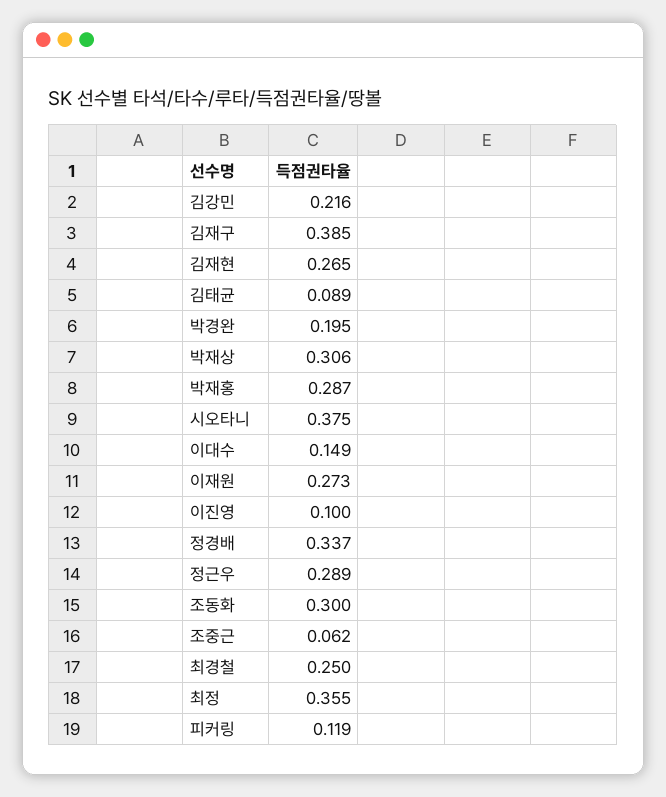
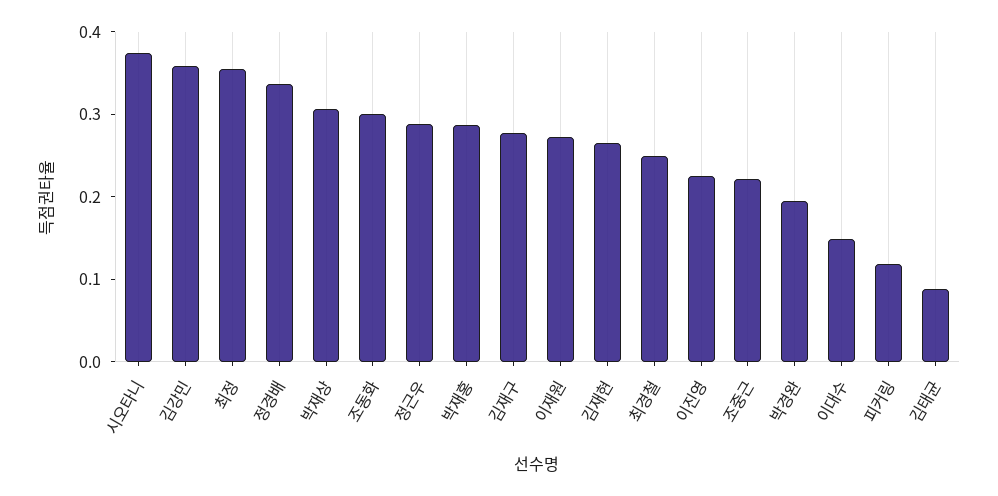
김강민: 0.216 -> 0.36
김재구: 0.385 -> 0.28
이진영: 0.1 -> 0.22
조중근: 0.062 -> 0.22

